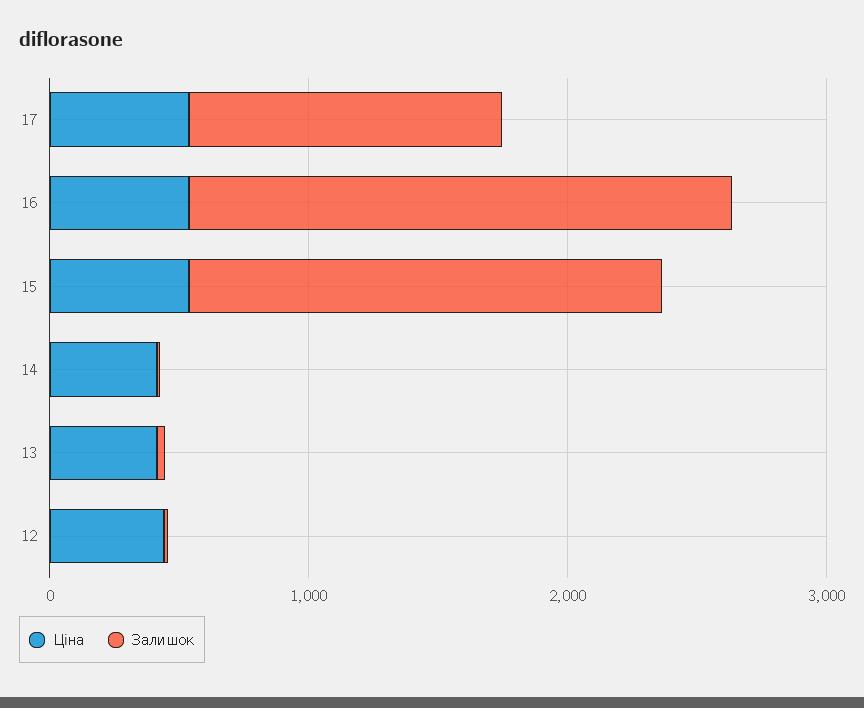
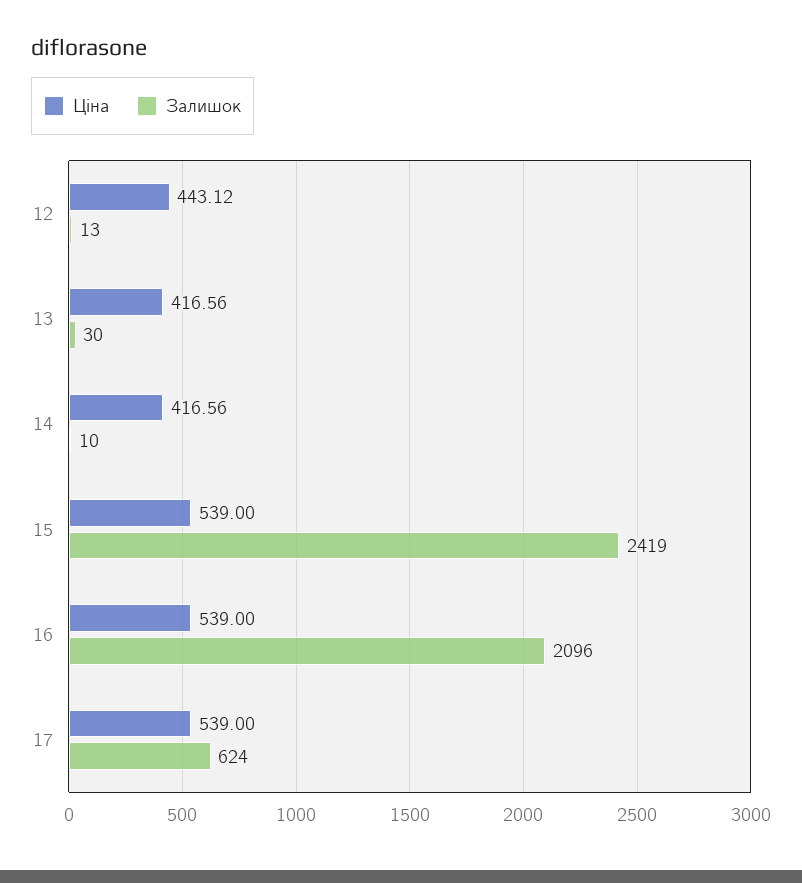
Залишок, 17: 1200 -> 624
Залишок, 15: 1800 -> 2419

